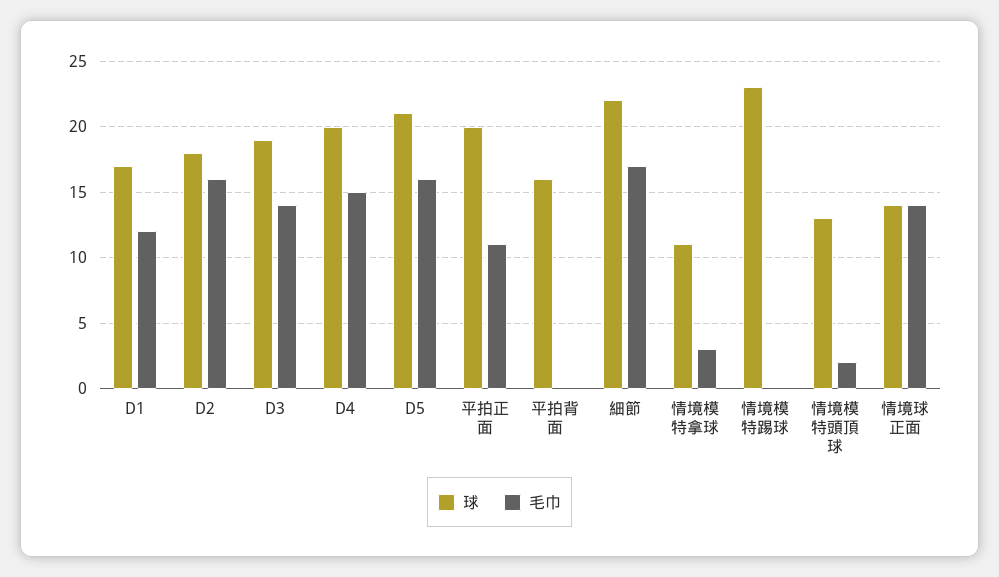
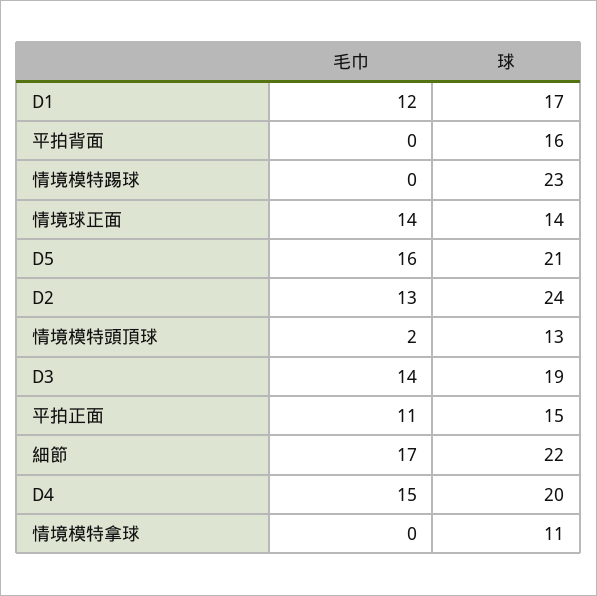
球, D2: 18 -> 24
毛巾, D2: 16 -> 13
球, 平拍正面: 20 -> 15
毛巾, 情境模特拿球: 3 -> 0

